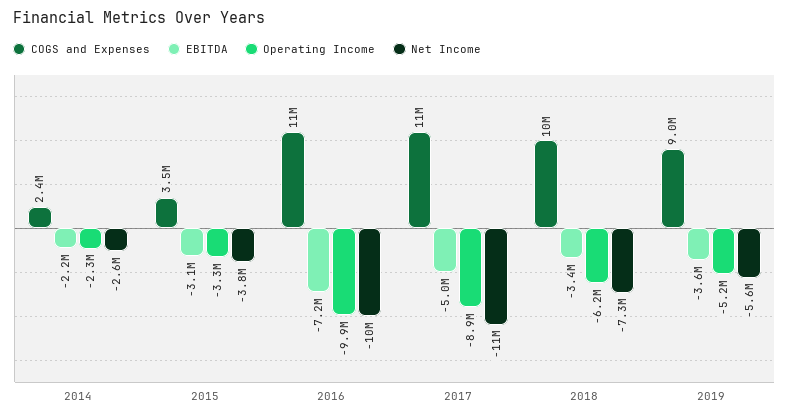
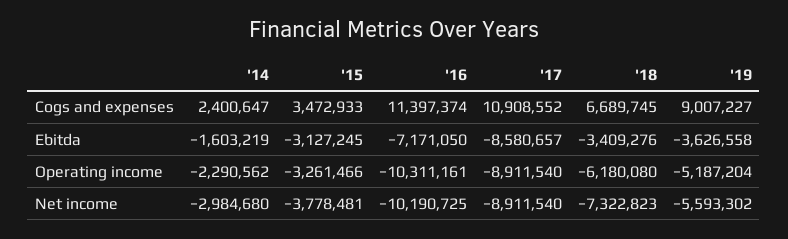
EBITDA, 2014: -2200000 -> -1603219
Net Income, 2014: -2600000 -> -2984680
Operating Income, 2016: -9900000 -> -10311161
EBITDA, 2017: -5000000 -> -8580657
Net Income, 2017: -11000000 -> -8911540
COGS and Expenses, 2018: 10000000 -> 6689745

